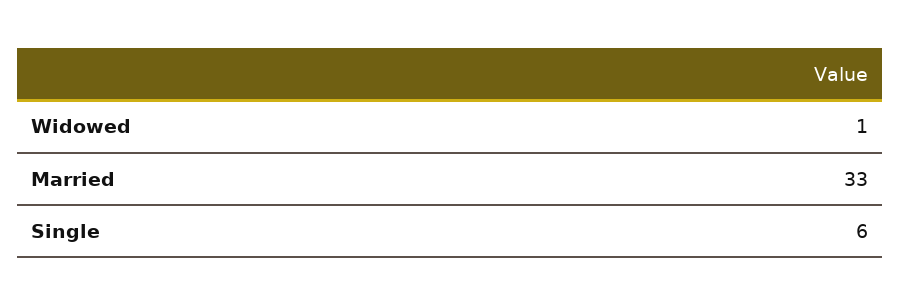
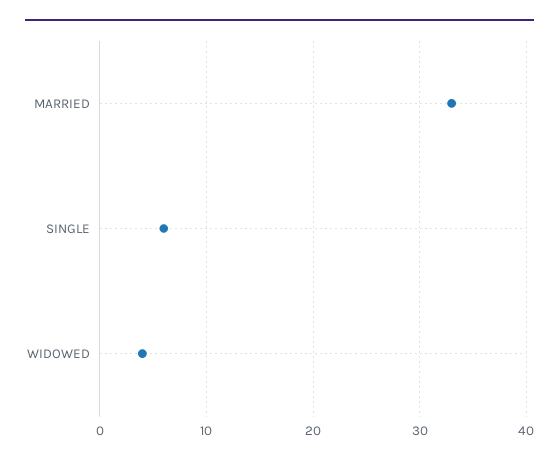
Widowed: 1 -> 4

